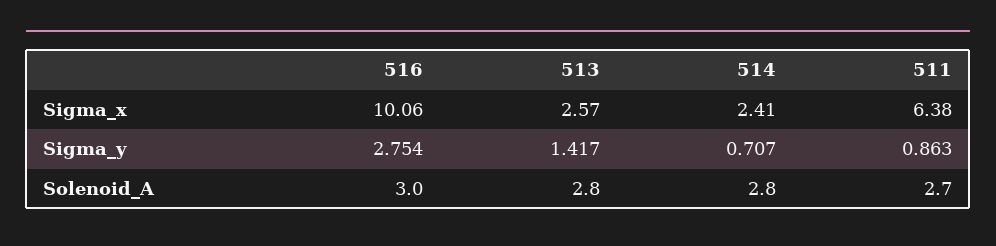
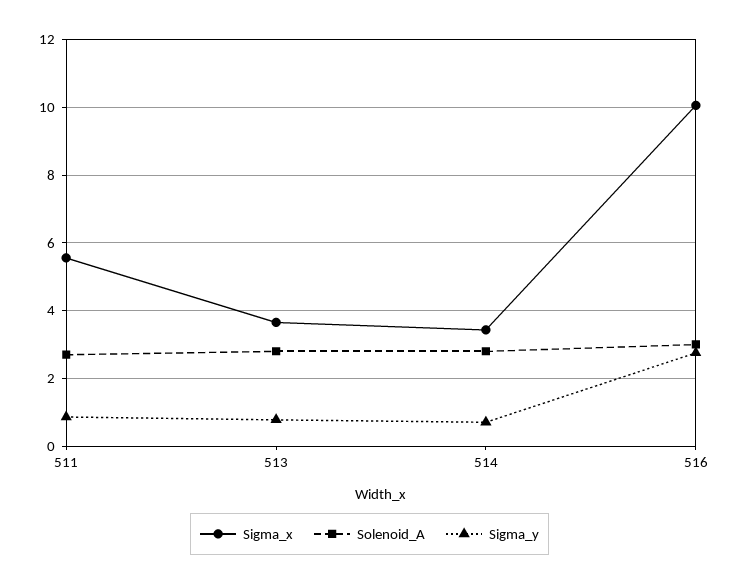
Sigma_x, 513: 2.57 -> 3.6
Sigma_x, 514: 2.41 -> 3.4
Sigma_x, 511: 6.38 -> 5.6
Sigma_y, 513: 1.417 -> 0.8

